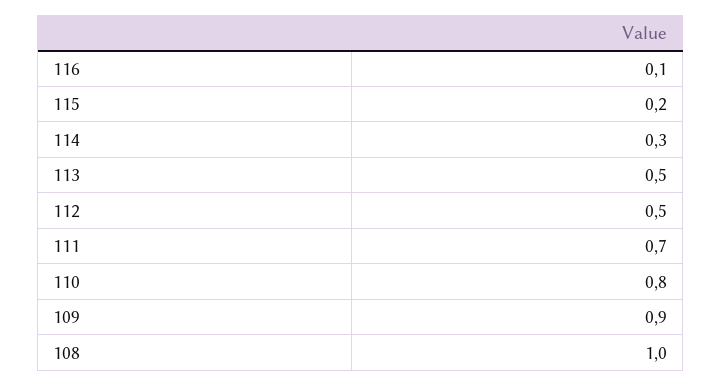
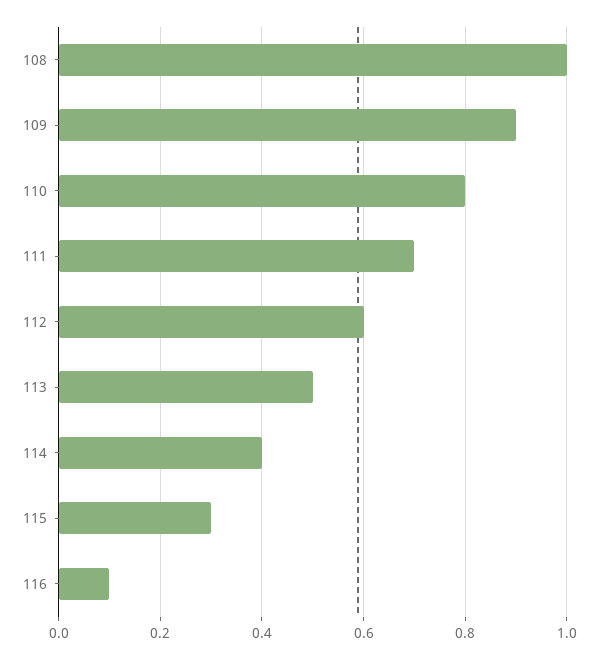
115: 0.2 -> 0.3
114: 0.3 -> 0.4
112: 0.5 -> 0.6

